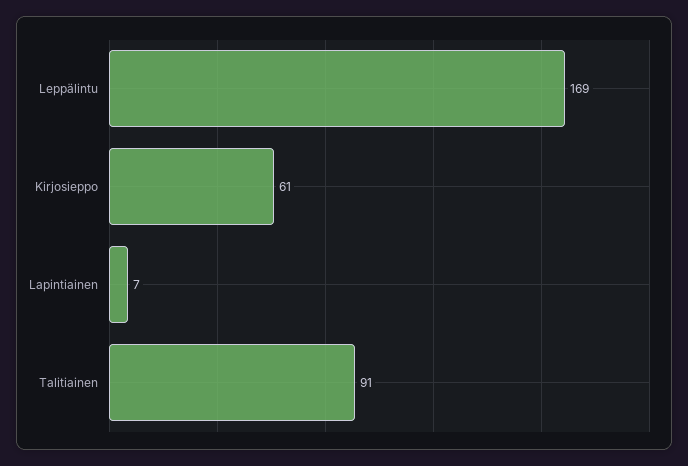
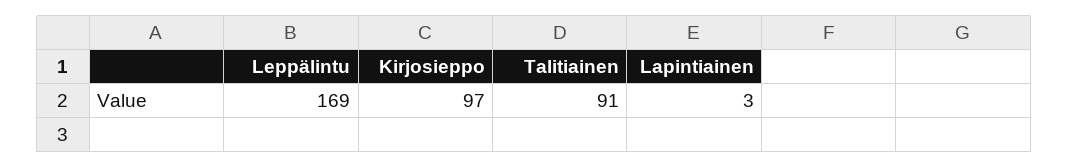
Kirjosieppo: 61 -> 97
Lapintiainen: 7 -> 3

